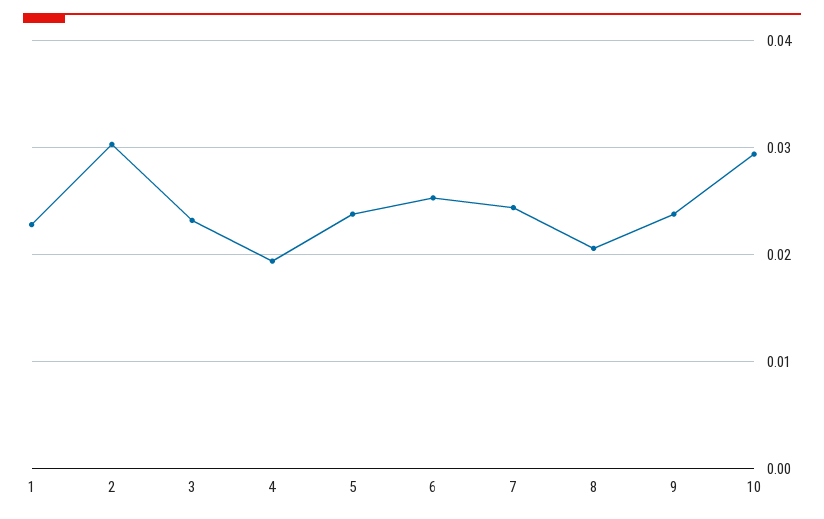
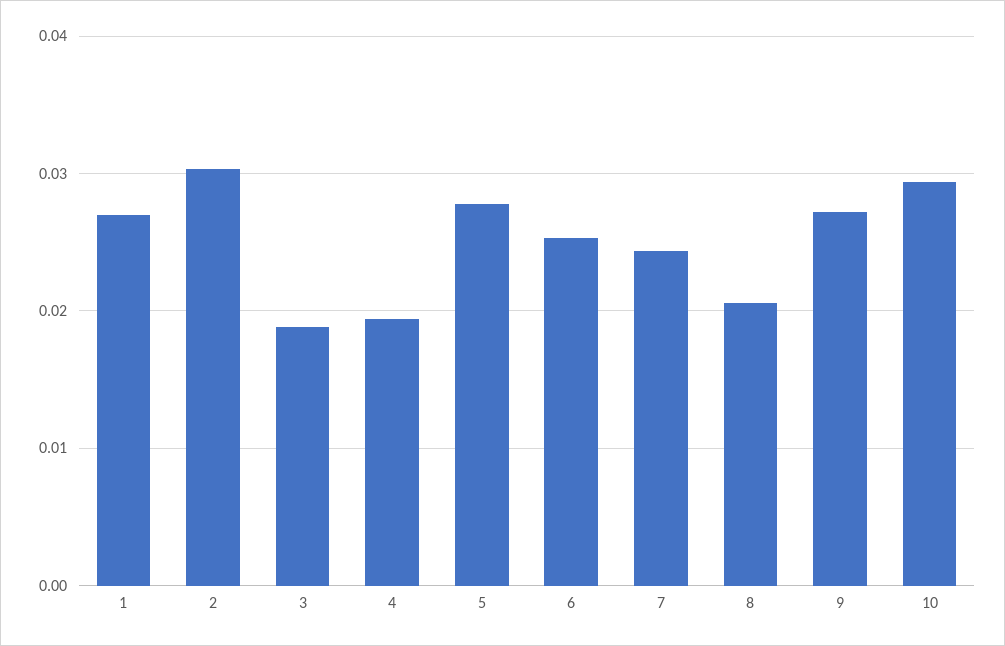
1: 0.023 -> 0.027
3: 0.023 -> 0.019
5: 0.024 -> 0.028
9: 0.024 -> 0.027

